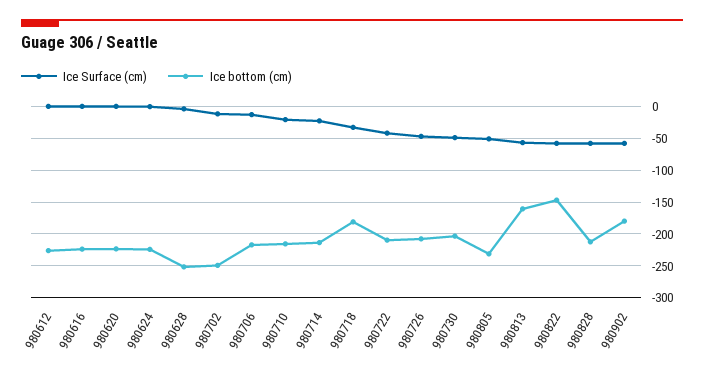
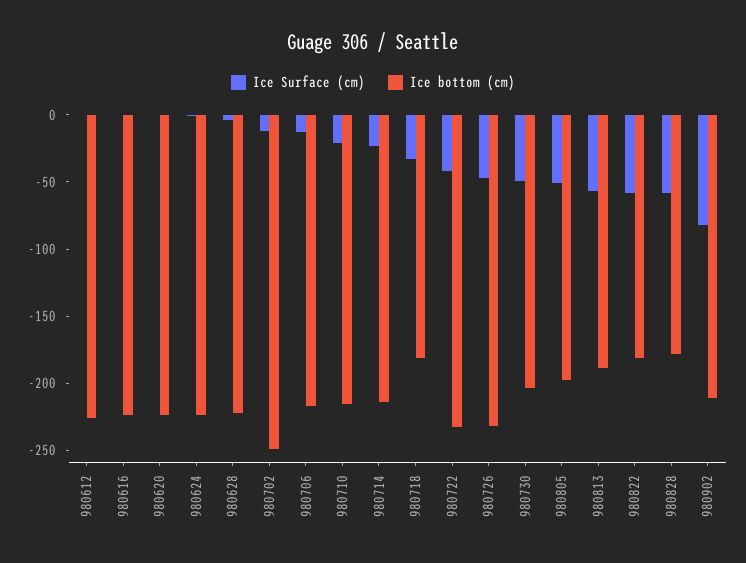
Ice bottom (cm), 980628: -250 -> -220
Ice bottom (cm), 980722: -210 -> -230
Ice bottom (cm), 980726: -210 -> -230
Ice bottom (cm), 980805: -230 -> -200
Ice bottom (cm), 980813: -160 -> -190
Ice bottom (cm), 980822: -150 -> -180
Ice bottom (cm), 980828: -210 -> -180
Ice Surface (cm), 980902: -60 -> -80
Ice bottom (cm), 980902: -180 -> -210

